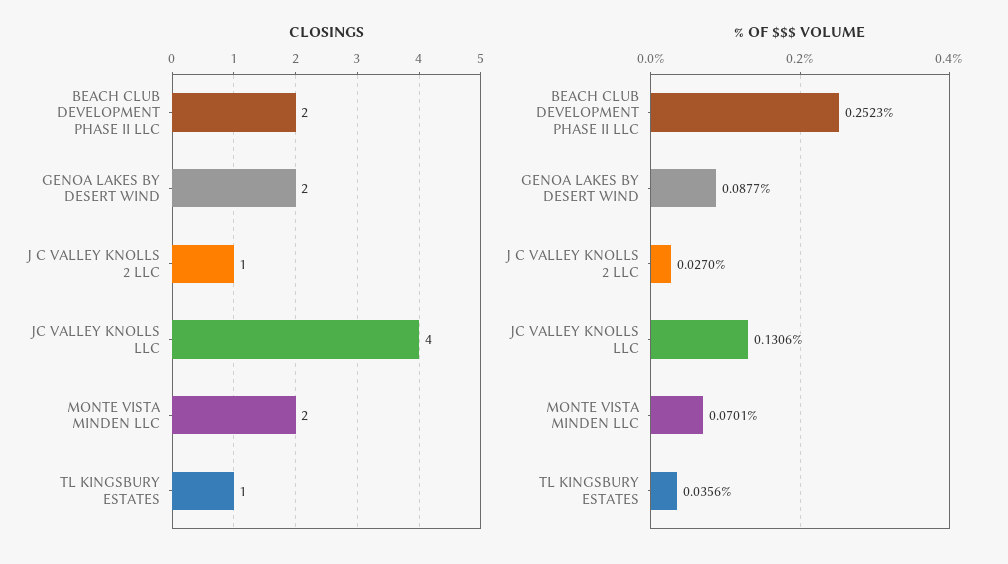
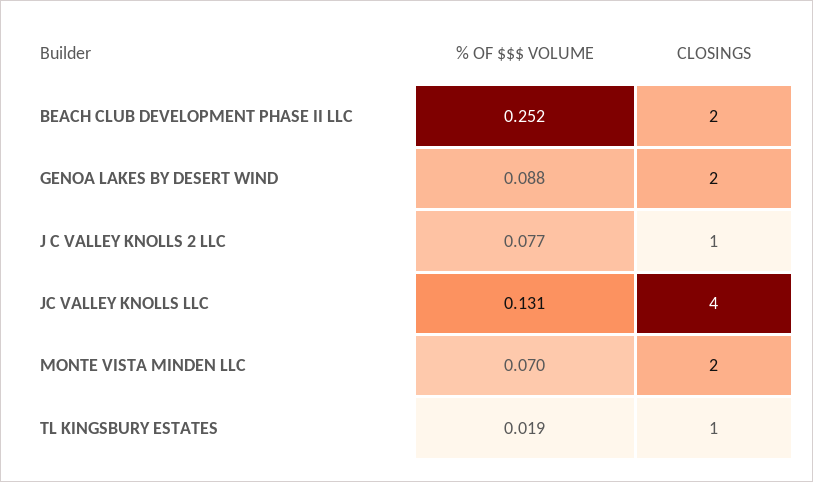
% OF $$$ VOLUME, J C VALLEY KNOLLS 2 LLC: 0.027 -> 0.077
% OF $$$ VOLUME, TL KINGSBURY ESTATES: 0.0356 -> 0.019

